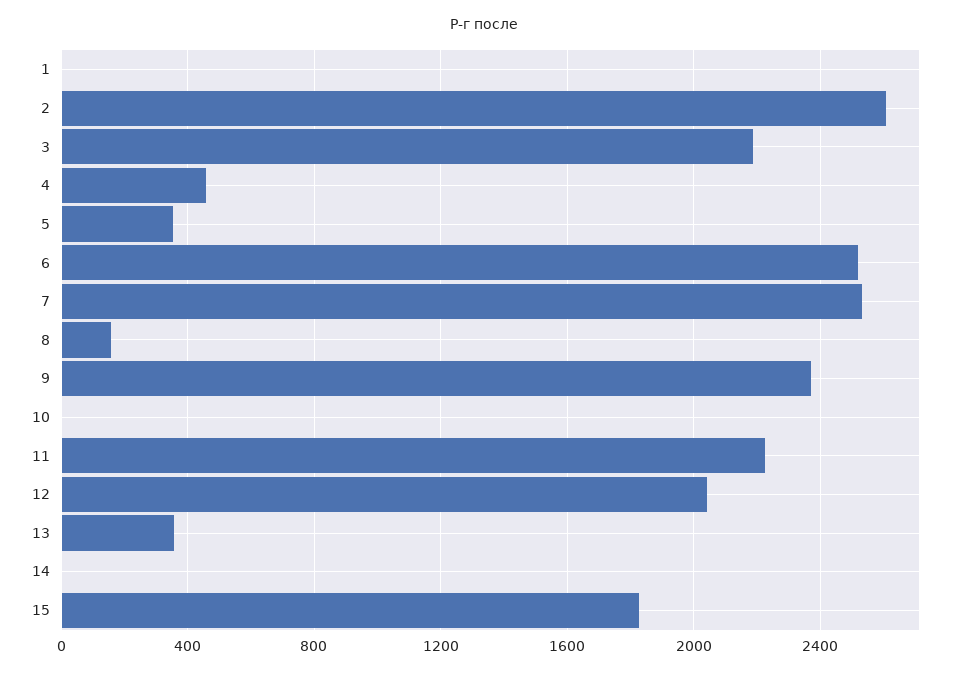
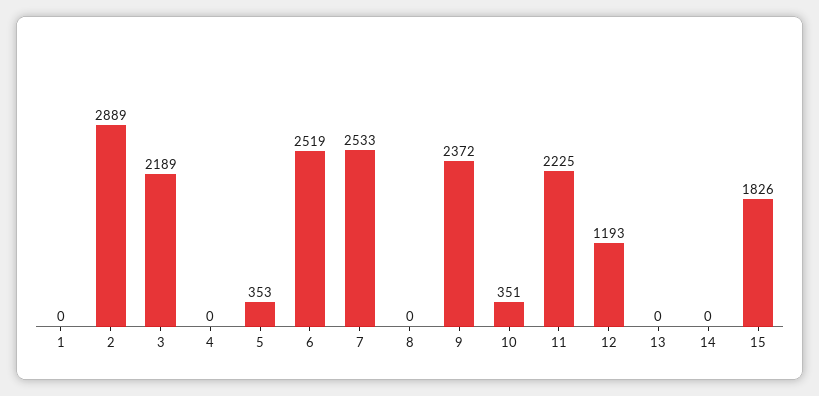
2: 2600 -> 2889
4: 450 -> 0
8: 150 -> 0
10: 0 -> 351
12: 2050 -> 1193
13: 350 -> 0

